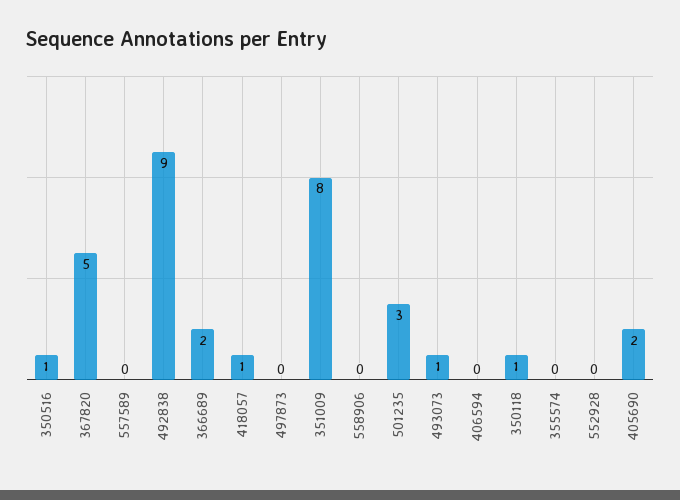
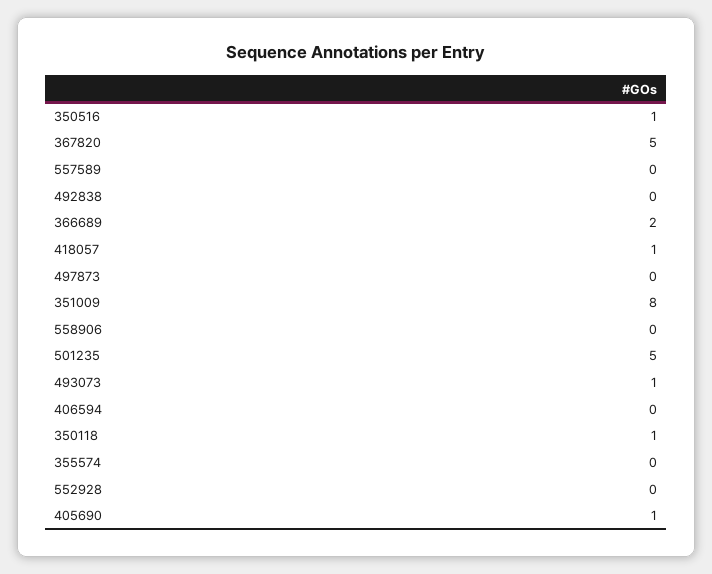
492838: 9 -> 0
501235: 3 -> 5
405690: 2 -> 1

